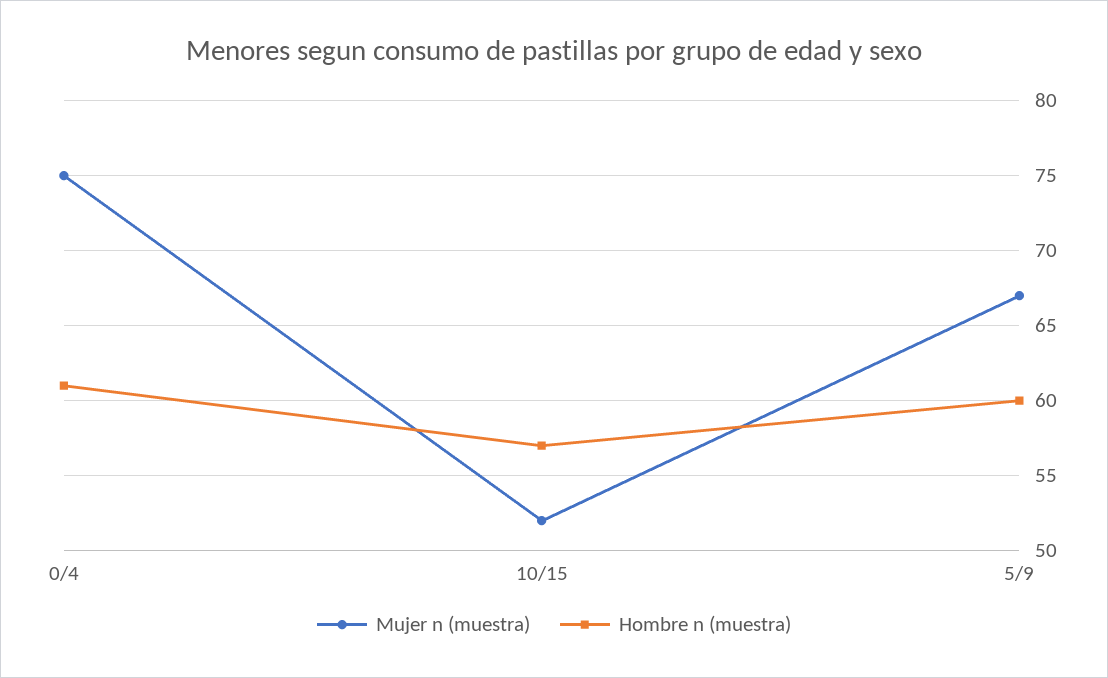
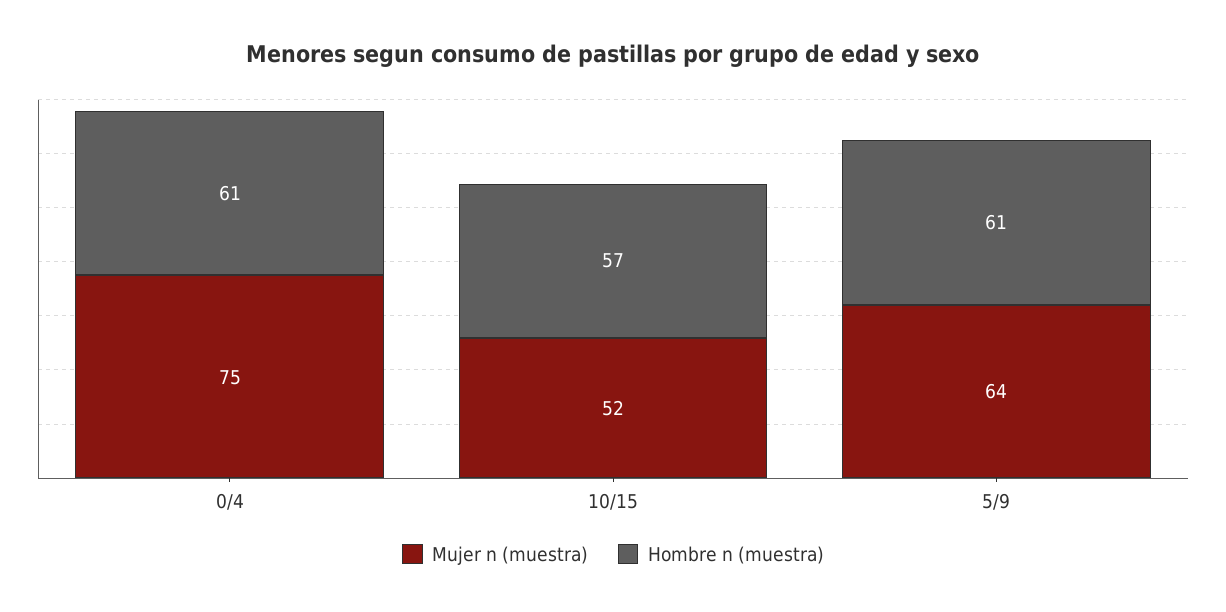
Mujer n (muestra), 5/9: 67 -> 64
Hombre n (muestra), 5/9: 60 -> 61

